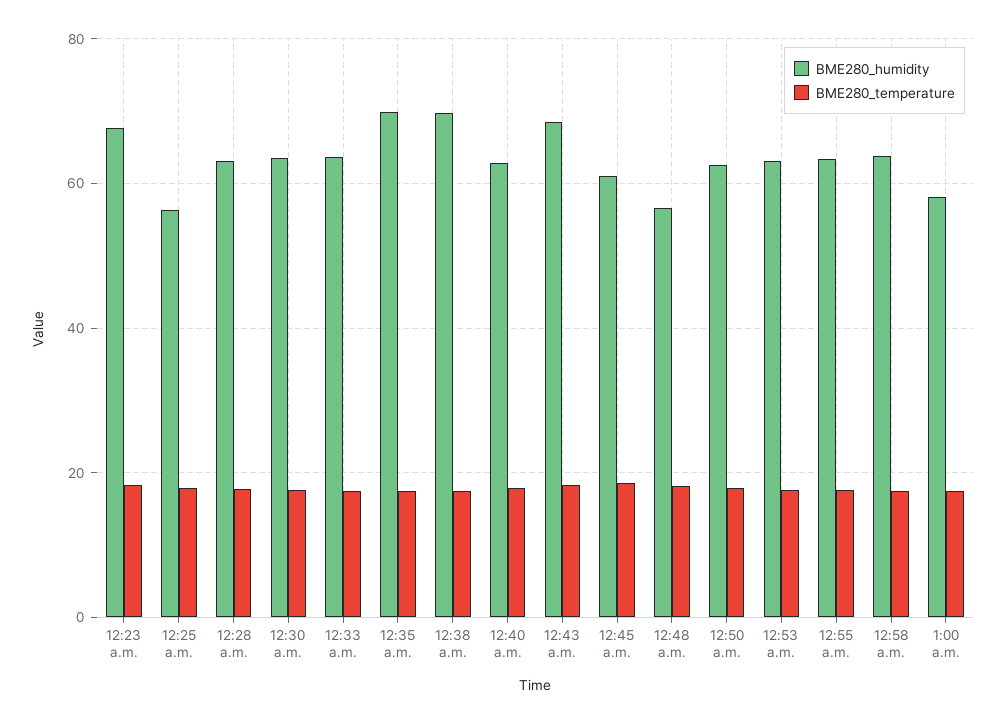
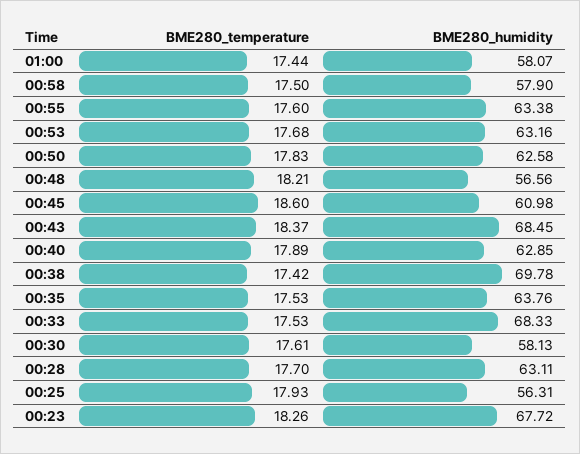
BME280_humidity, 12:30 a.m.: 64 -> 58.13
BME280_humidity, 12:33 a.m.: 64 -> 68.33
BME280_humidity, 12:35 a.m.: 70 -> 63.76
BME280_humidity, 12:58 a.m.: 64 -> 57.9

